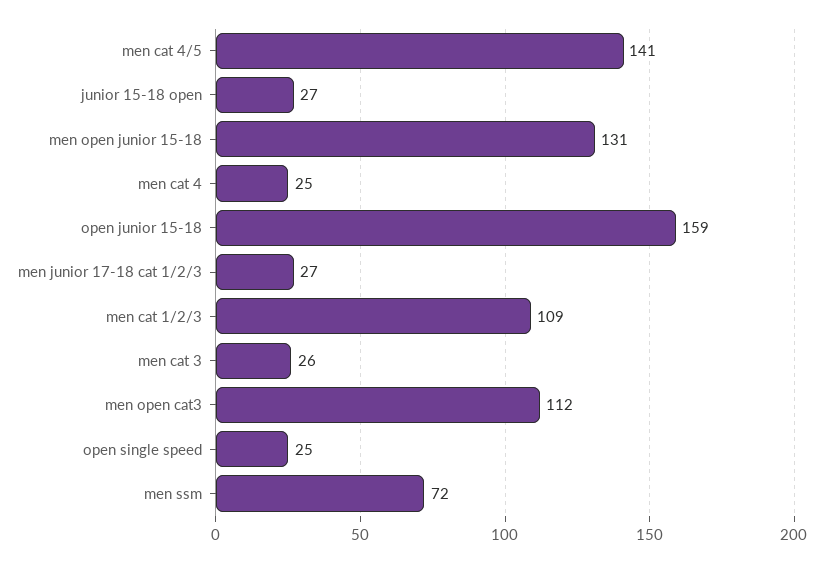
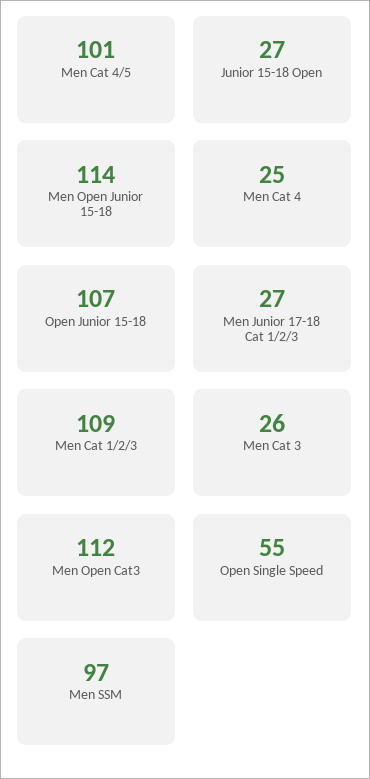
men cat 4/5: 141 -> 101
men open junior 15-18: 131 -> 114
open junior 15-18: 159 -> 107
open single speed: 25 -> 55
men ssm: 72 -> 97

